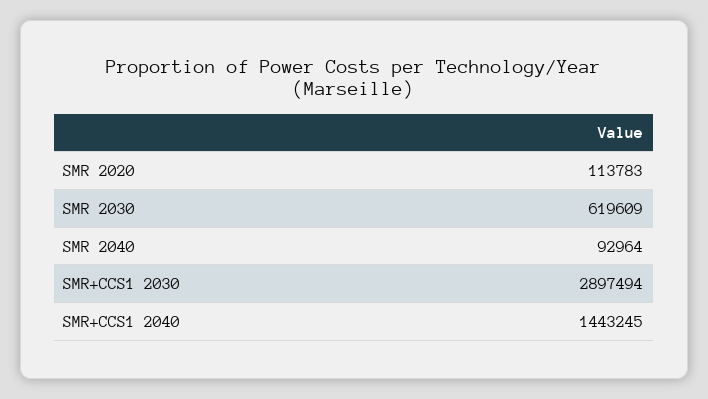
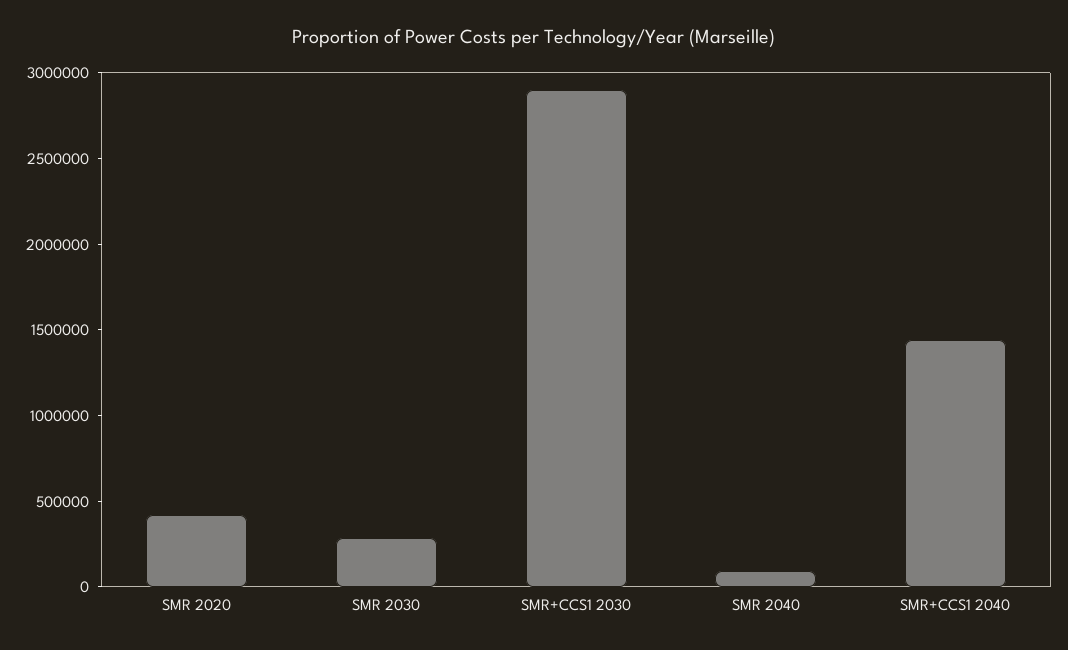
SMR 2020: 113783 -> 400000
SMR 2030: 619609 -> 300000

